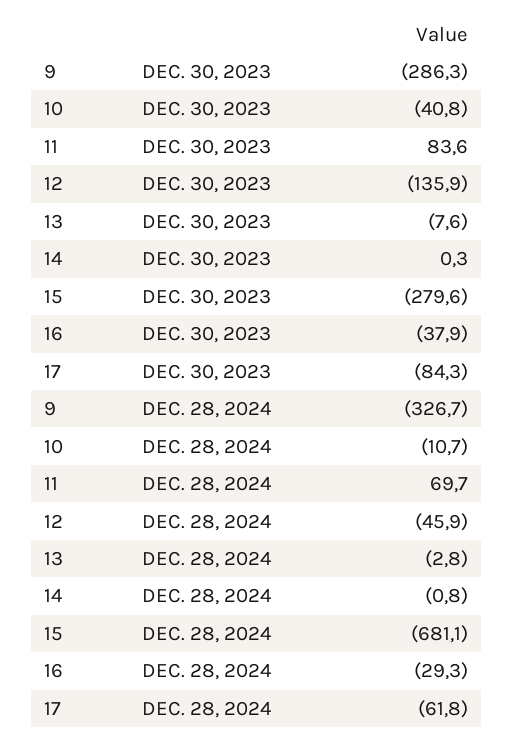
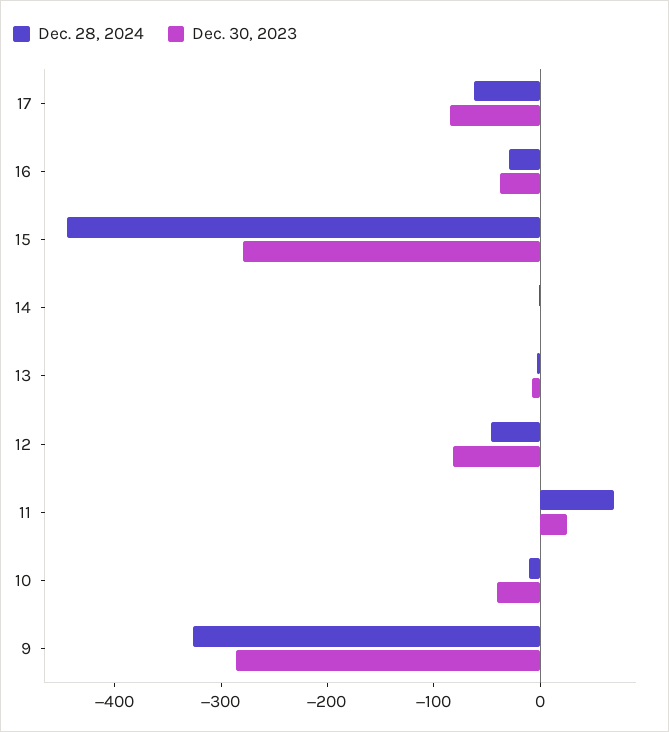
DEC. 30, 2023, 11: 83.6 -> 20
DEC. 30, 2023, 12: -135.9 -> -80
DEC. 28, 2024, 15: -681.1 -> -440

